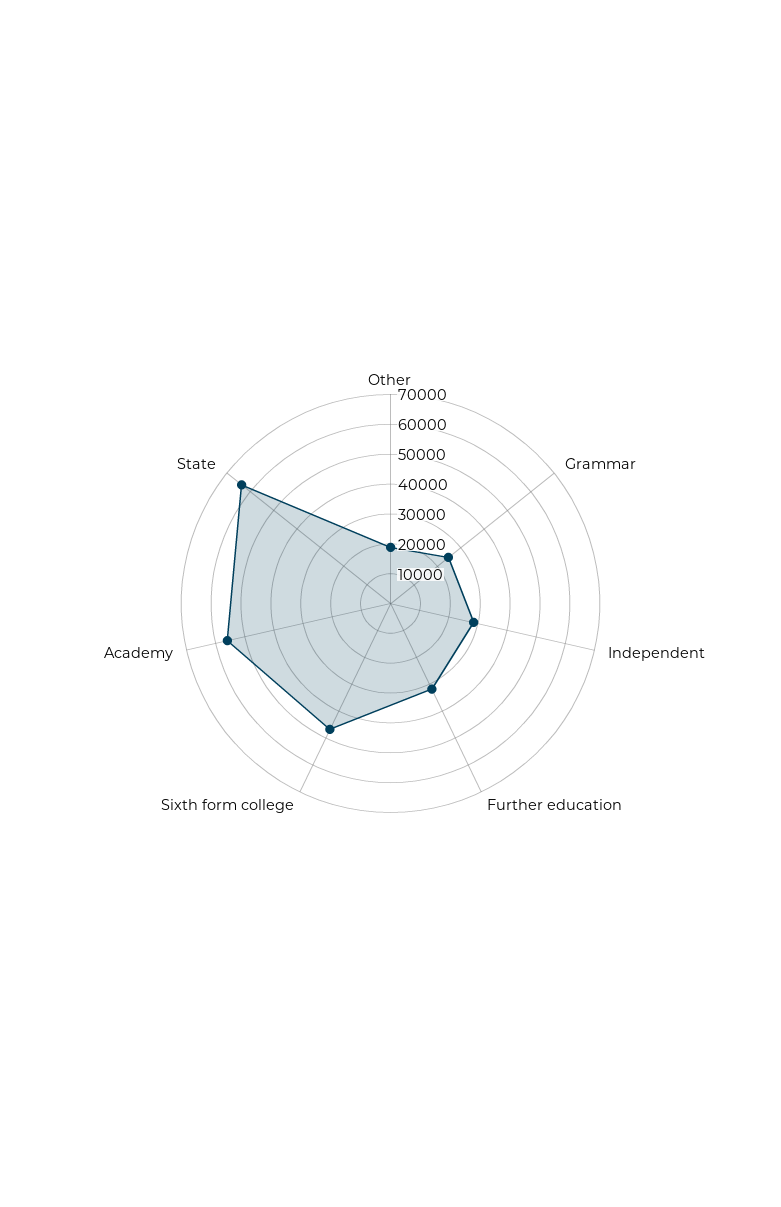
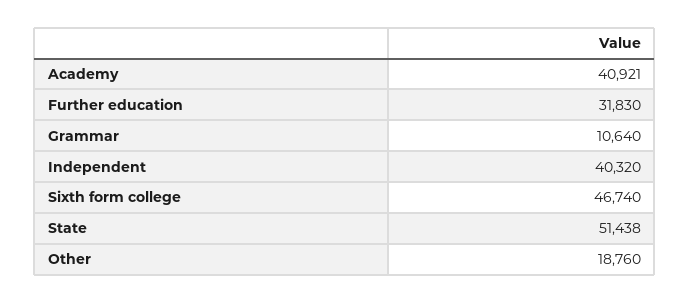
Grammar: 25000 -> 10640
Independent: 30000 -> 40320
Academy: 55000 -> 40921
State: 65000 -> 51438

